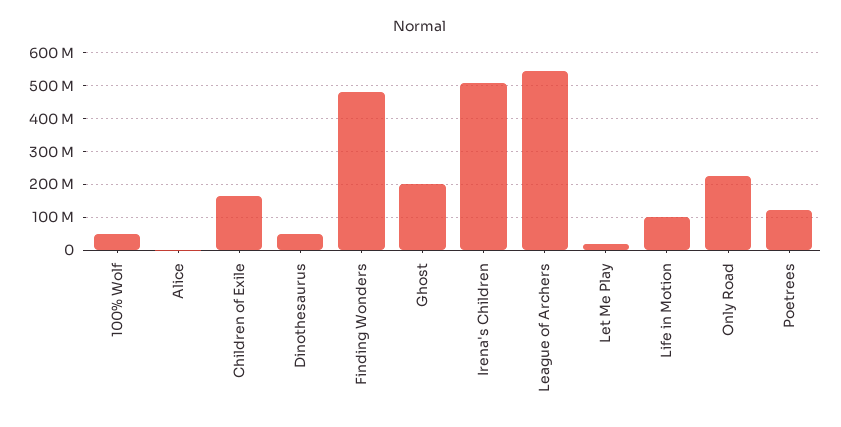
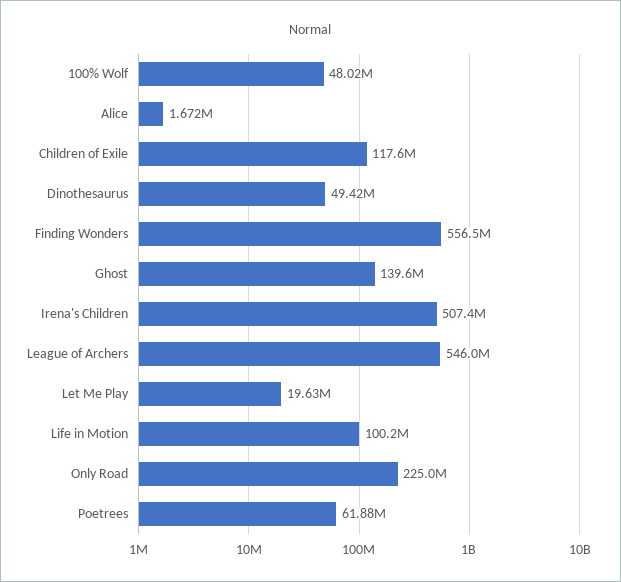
Children of Exile: 160000000 -> 117600000
Finding Wonders: 480000000 -> 556500000
Ghost: 200000000 -> 139600000
Poetrees: 120000000 -> 61880000

